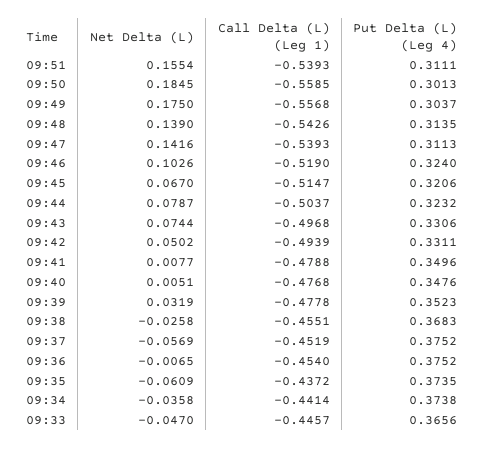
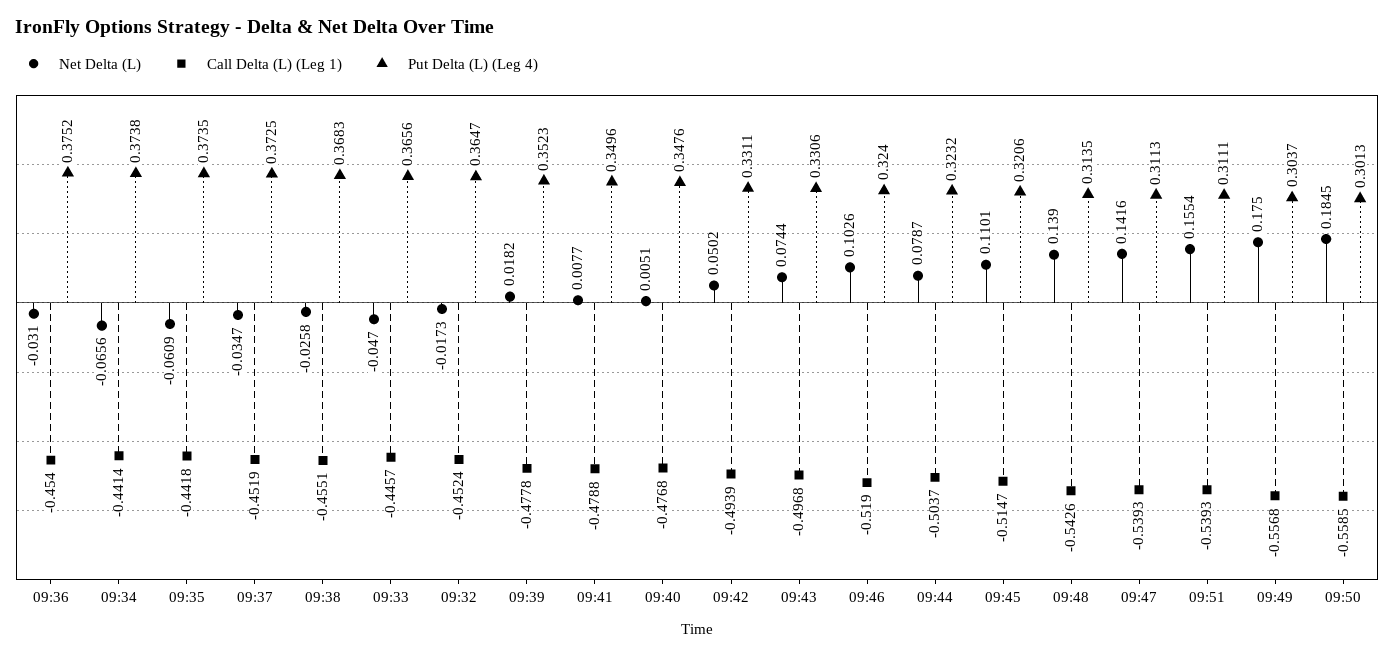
Net Delta (L), 09:45: 0.067 -> 0.1101
Net Delta (L), 09:39: 0.0319 -> 0.0182
Net Delta (L), 09:37: -0.0569 -> -0.0347
Put Delta (L) (Leg 4), 09:37: 0.3752 -> 0.3725
Net Delta (L), 09:36: -0.0065 -> -0.031
Call Delta (L) (Leg 1), 09:35: -0.4372 -> -0.4418
Net Delta (L), 09:34: -0.0358 -> -0.0656
Net Delta (L), 09:32: none -> -0.0173
Call Delta (L) (Leg 1), 09:32: none -> -0.4524
Put Delta (L) (Leg 4), 09:32: none -> 0.3647

